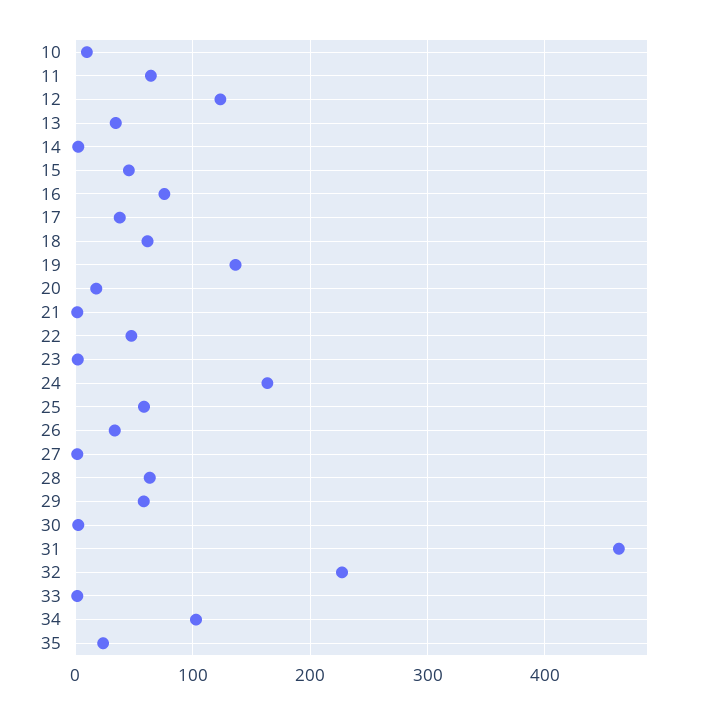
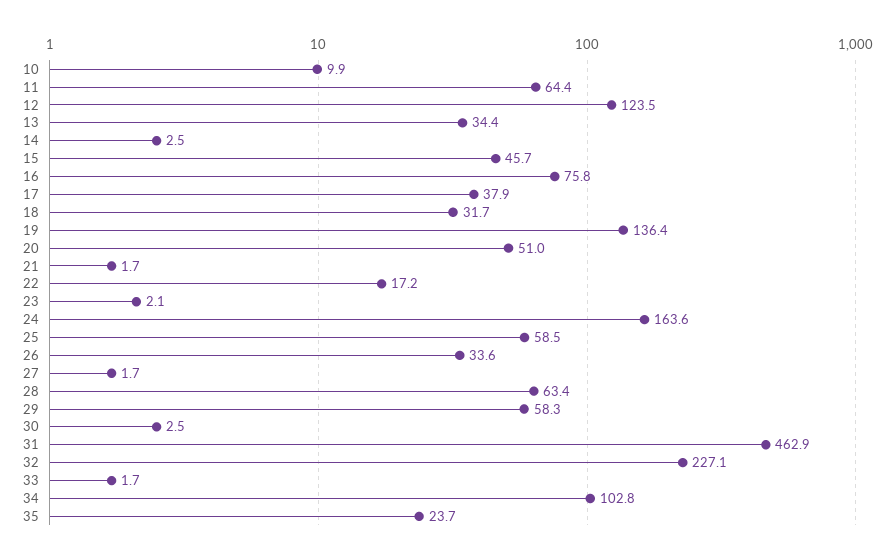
18: 60 -> 31.7
20: 20 -> 51
22: 50 -> 17.2

